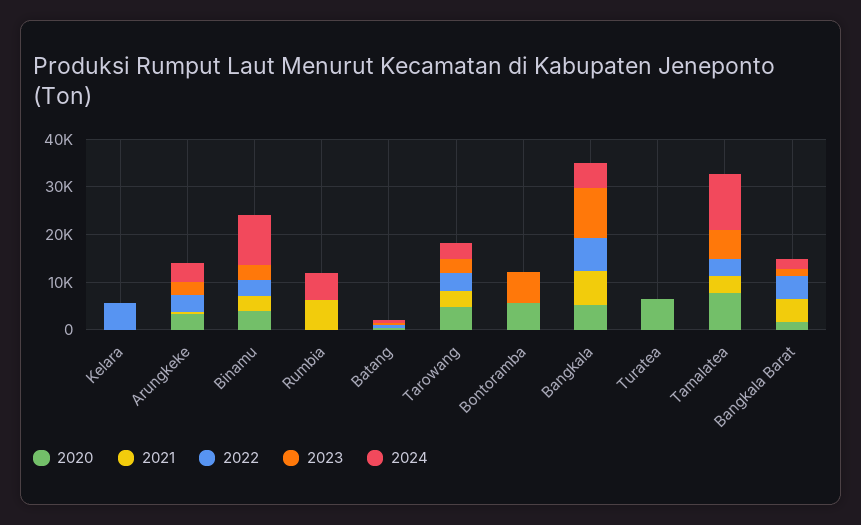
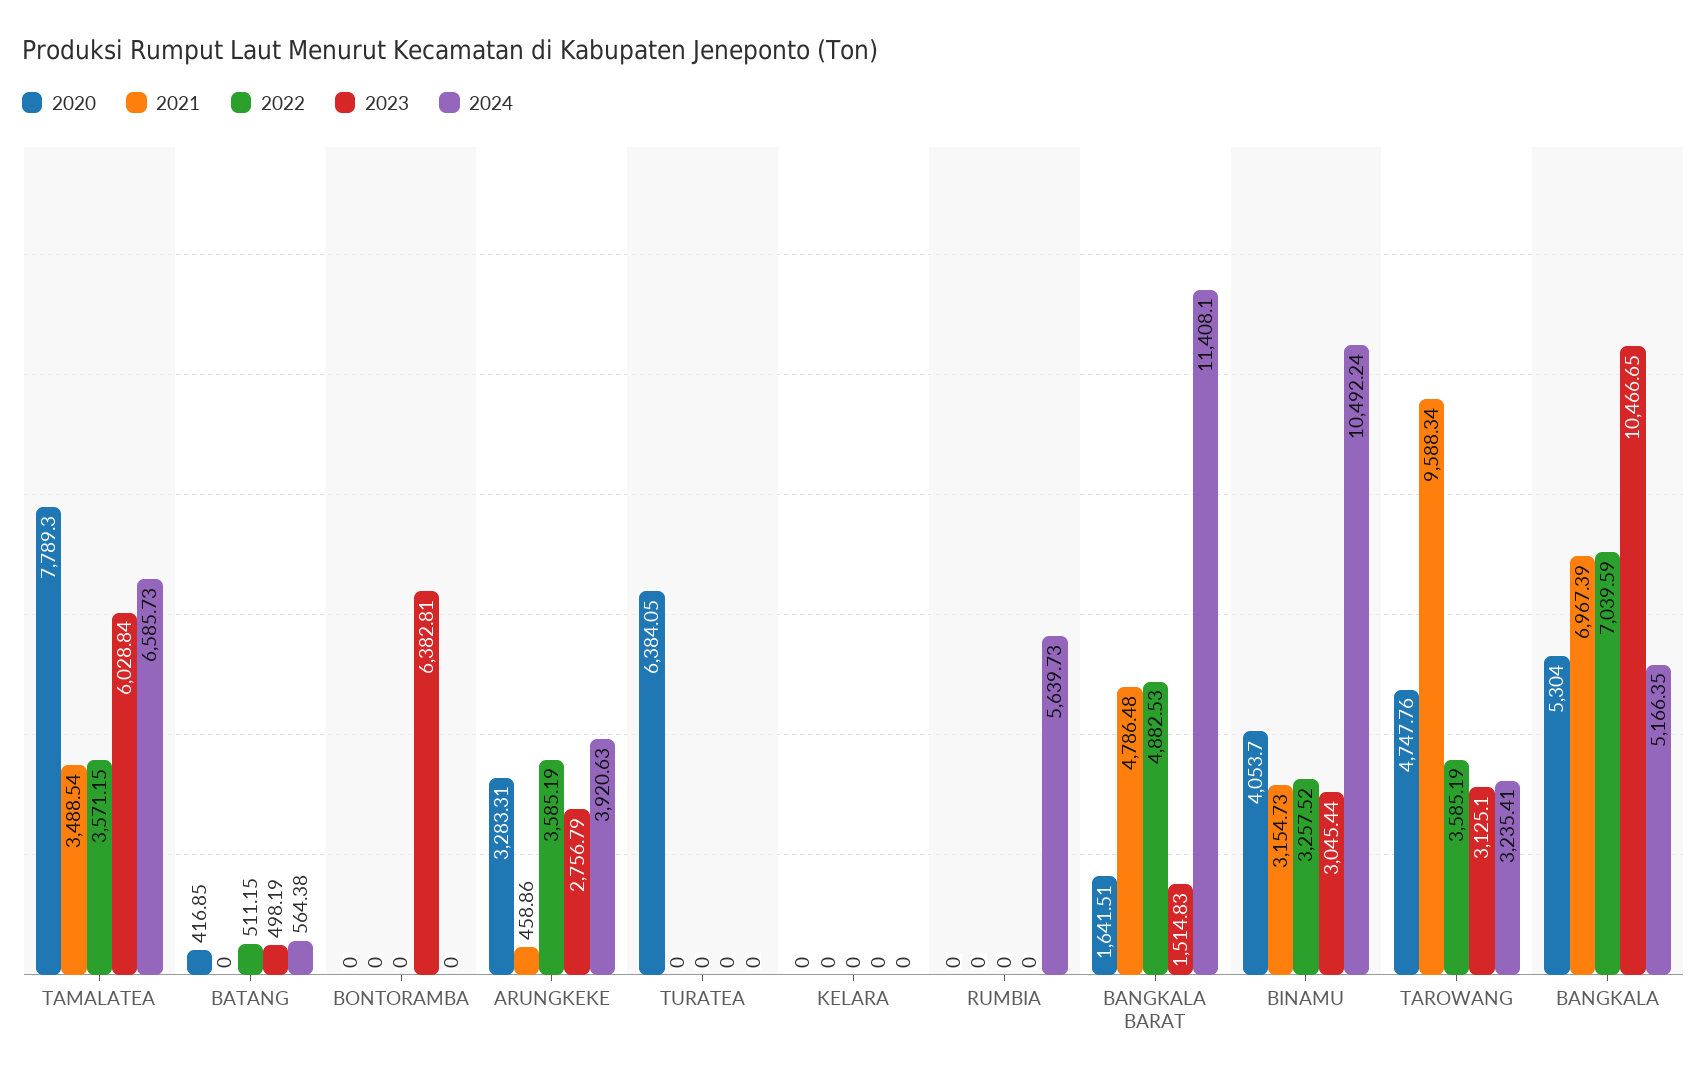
2022, Kelara: 6000 -> 0
2021, Rumbia: 6000 -> 0
2021, Tarowang: 4000 -> 9588.34
2020, Bontoramba: 6000 -> 0
2024, Tamalatea: 12000 -> 6585.73
2024, Bangkala Barat: 2000 -> 11408.1

